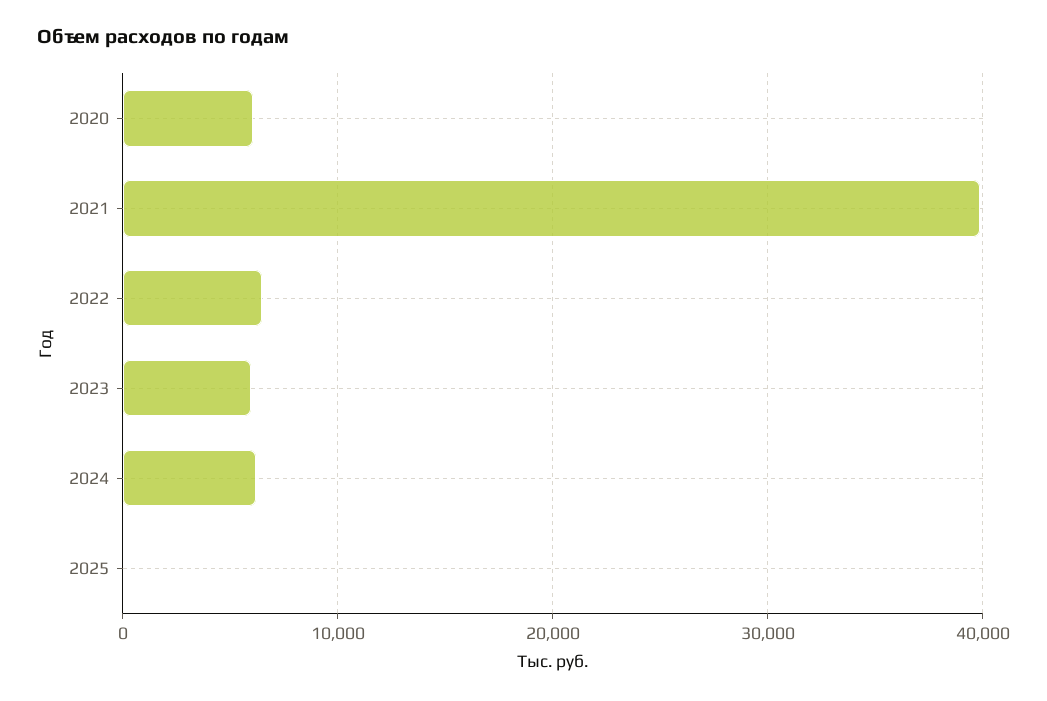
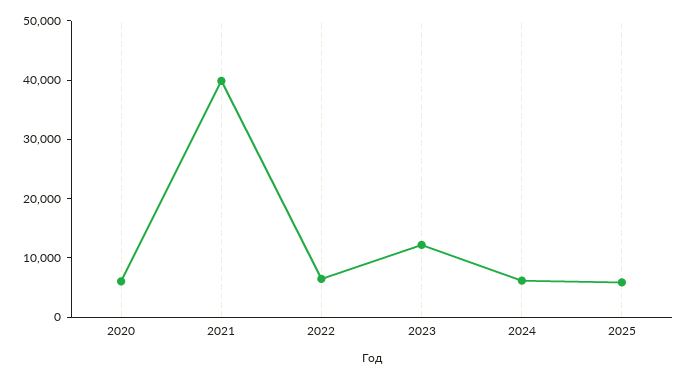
2023: 6000 -> 12000
2025: 0 -> 6000

